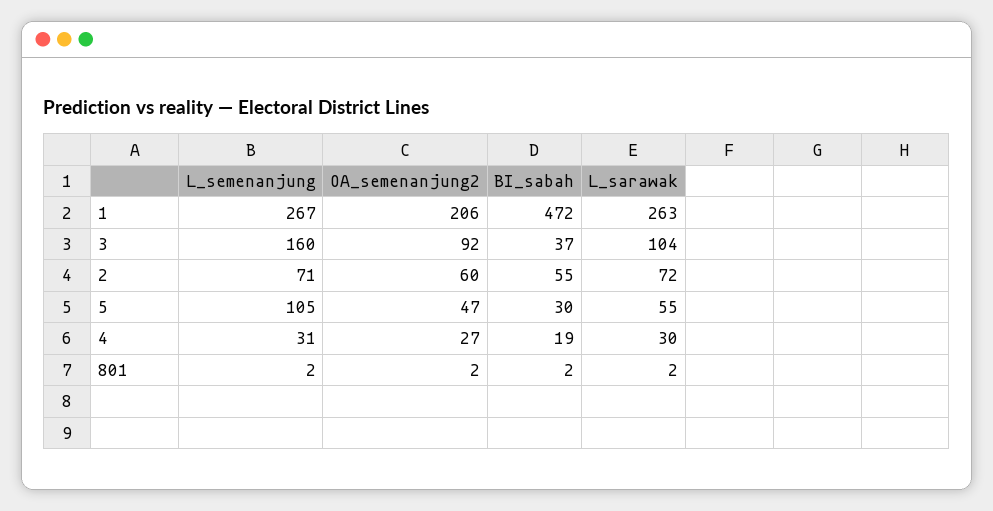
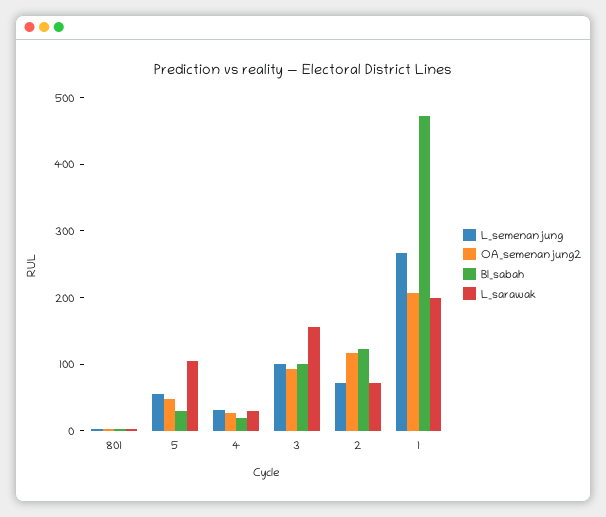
L_sarawak, 1: 263 -> 200
L_semenanjung, 3: 160 -> 100
BI_sabah, 3: 37 -> 100
L_sarawak, 3: 104 -> 160
OA_semenanjung2, 2: 60 -> 120
BI_sabah, 2: 55 -> 120
L_semenanjung, 5: 105 -> 60
L_sarawak, 5: 55 -> 100

